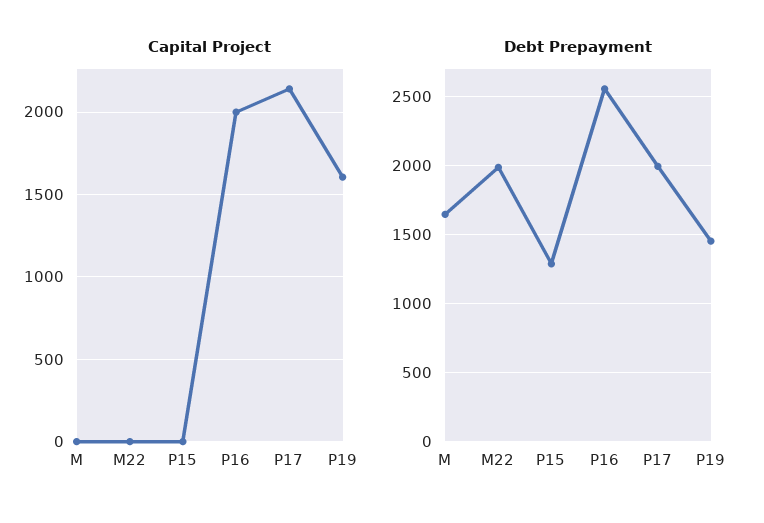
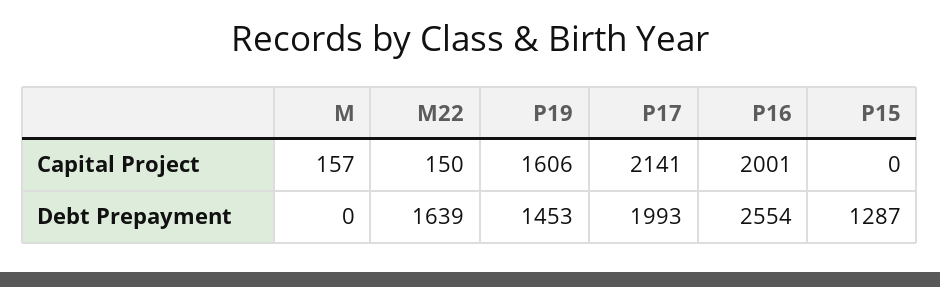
Capital Project, M: 0 -> 157
Capital Project, M22: 0 -> 150
Debt Prepayment, M: 1650 -> 0
Debt Prepayment, M22: 2000 -> 1639

